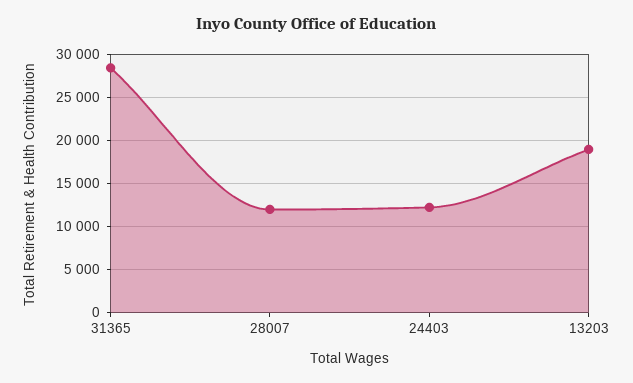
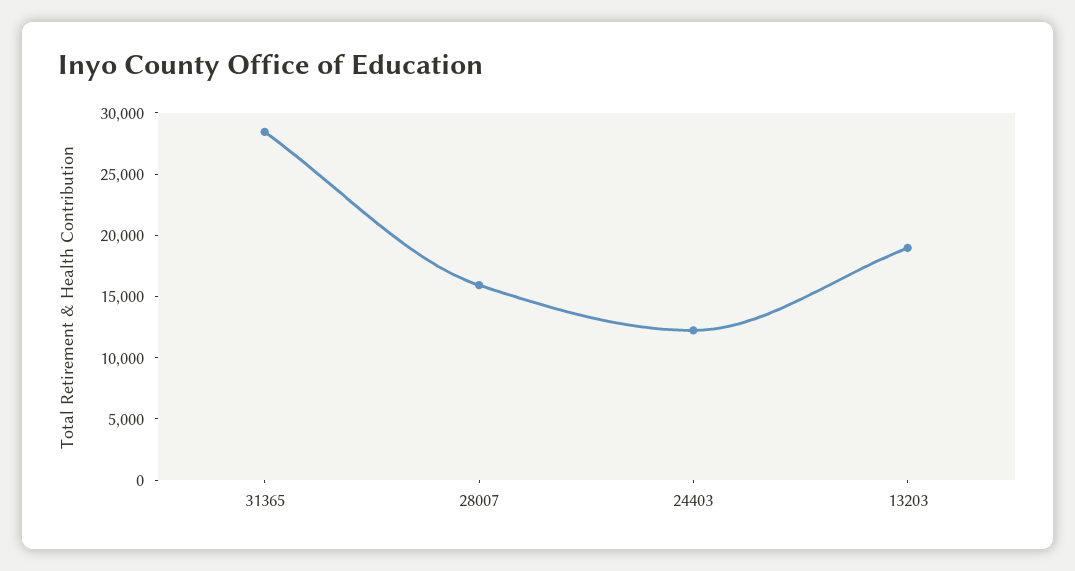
28007: 12000 -> 16000

